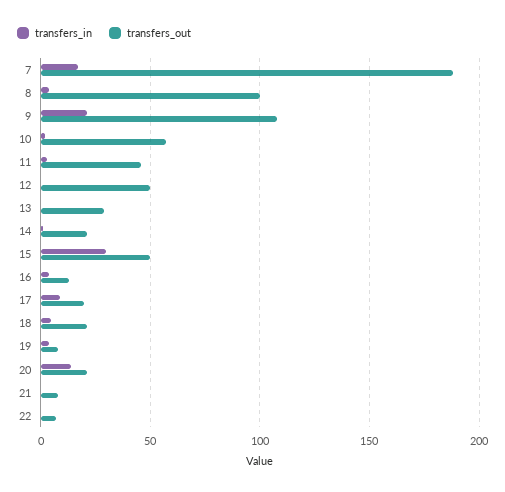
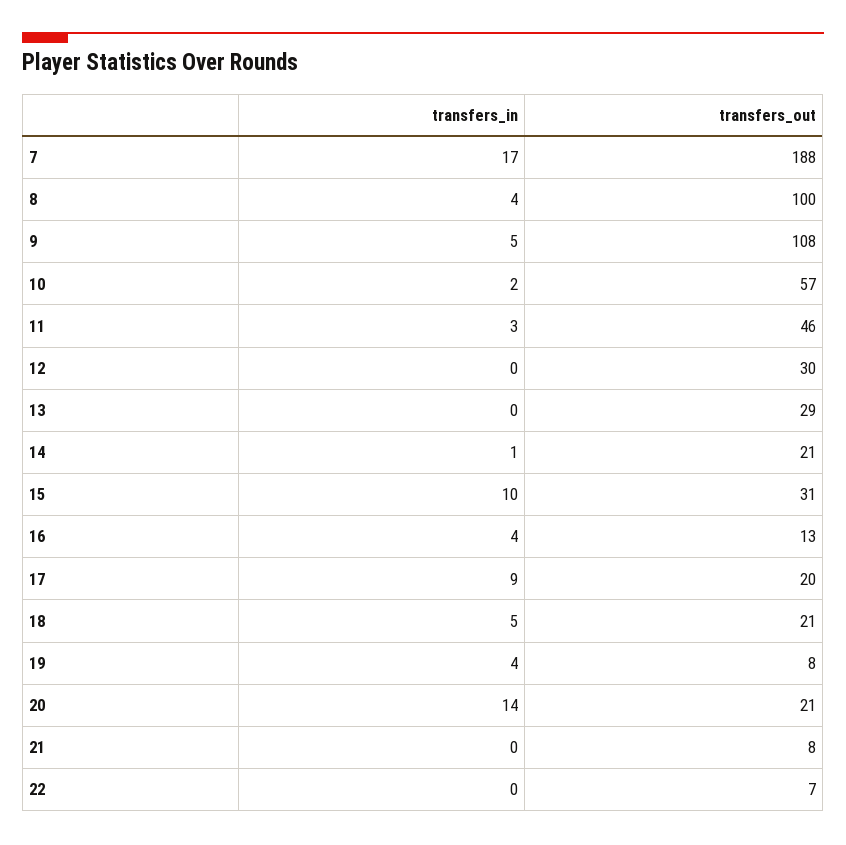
transfers_in, 9: 20 -> 5
transfers_out, 12: 50 -> 30
transfers_in, 15: 30 -> 10
transfers_out, 15: 50 -> 31

